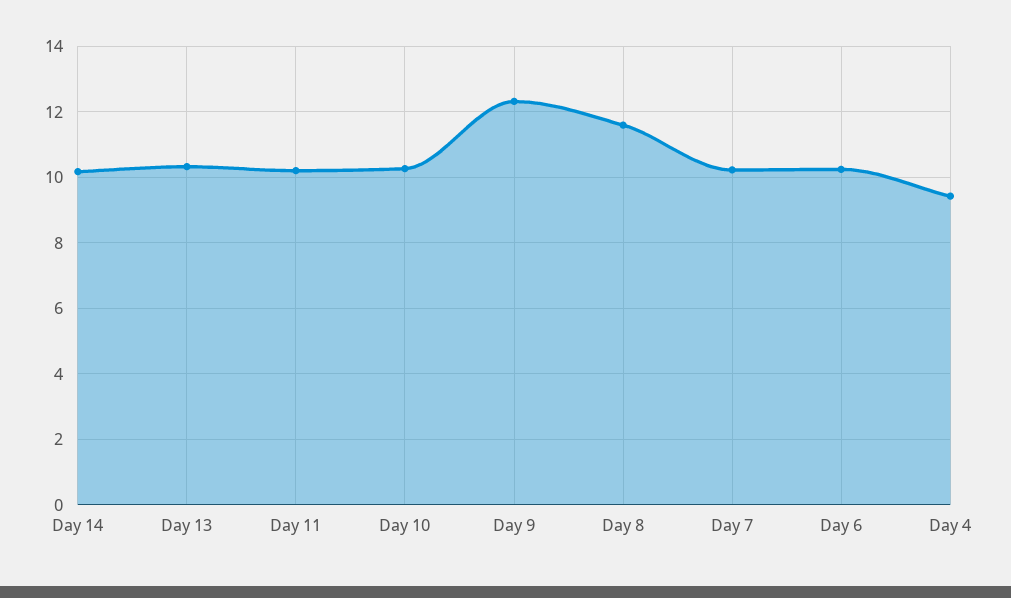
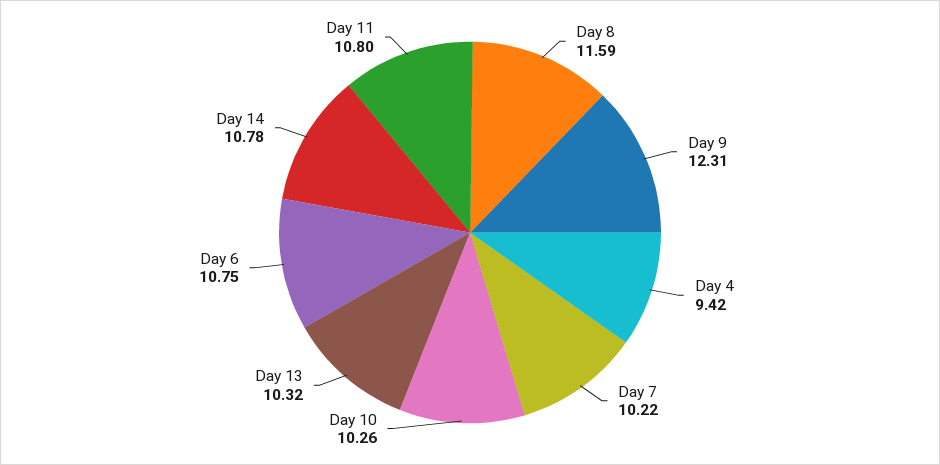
Day 14: 10.2 -> 10.78
Day 11: 10.2 -> 10.8
Day 6: 10.2 -> 10.75

